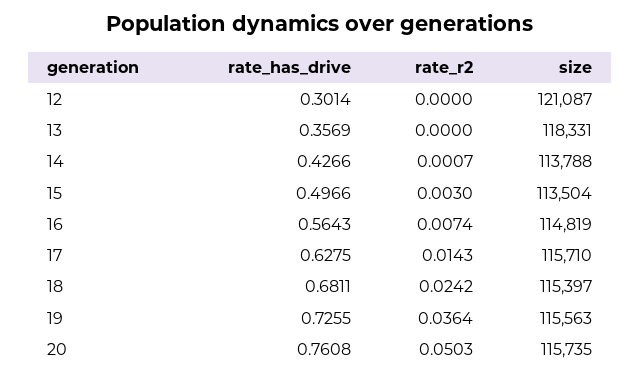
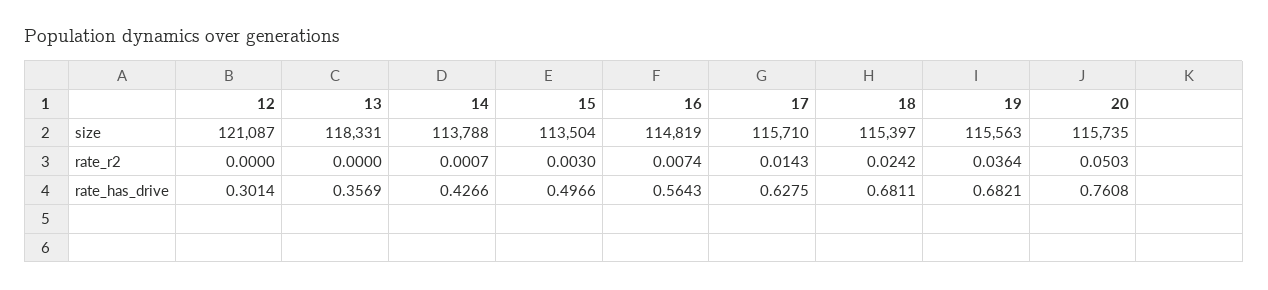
rate_has_drive, 19: 0.7255 -> 0.6821

